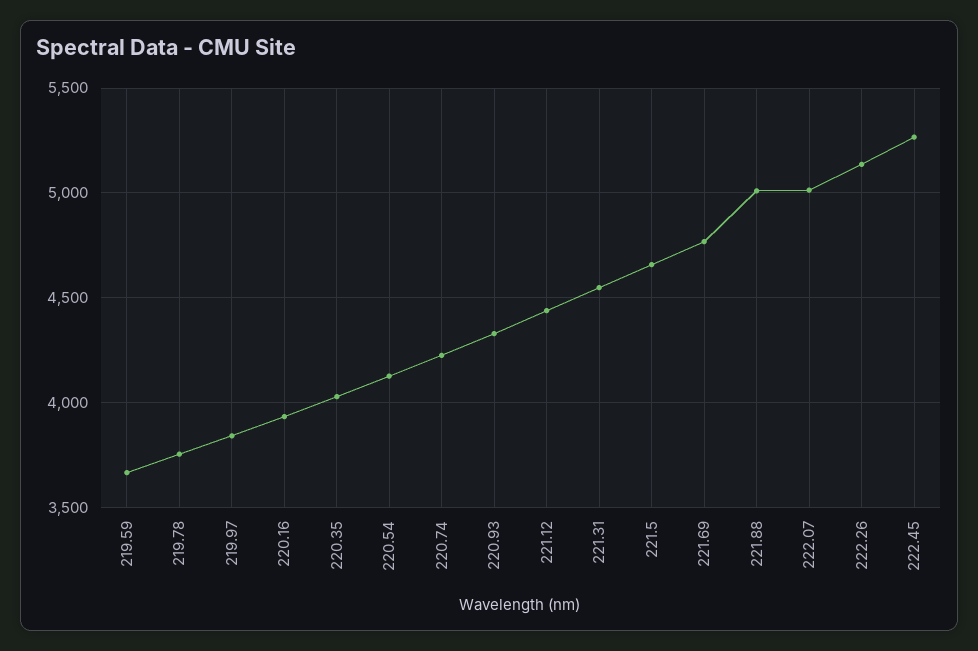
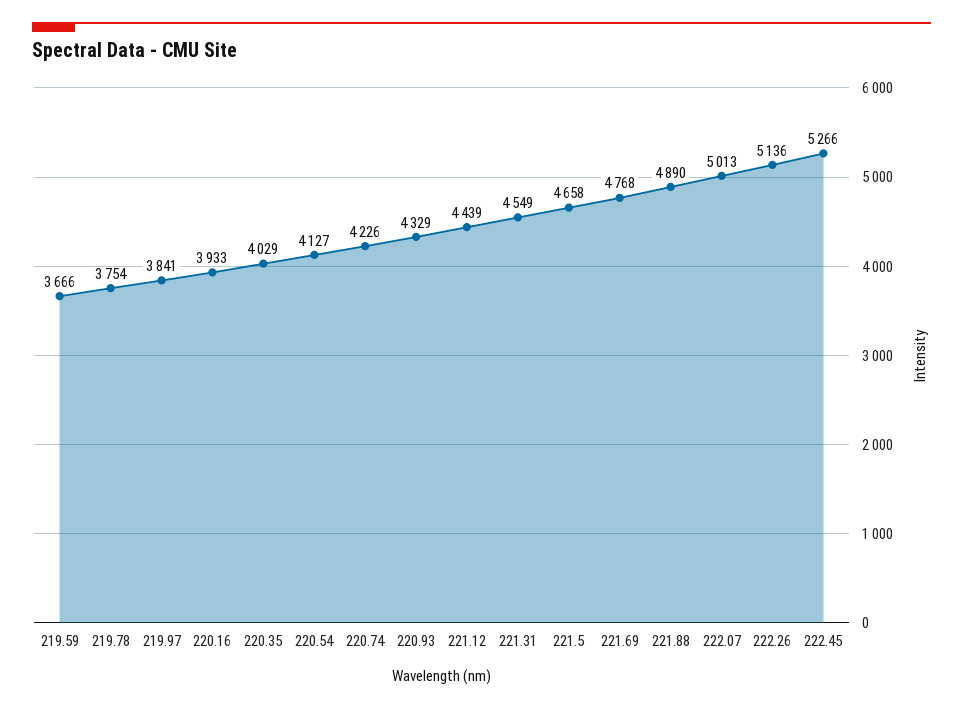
221.88: 5000 -> 4890

